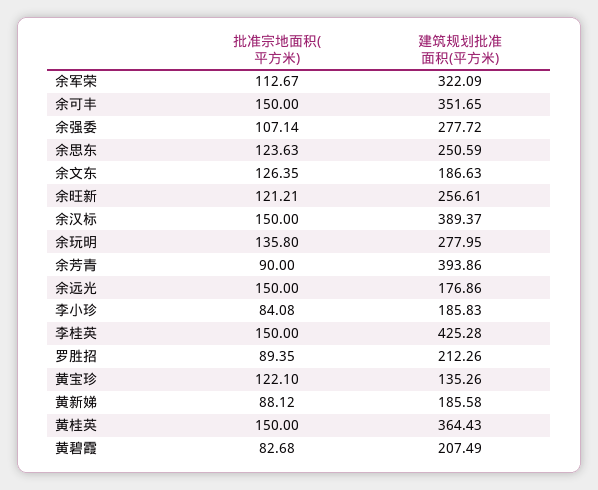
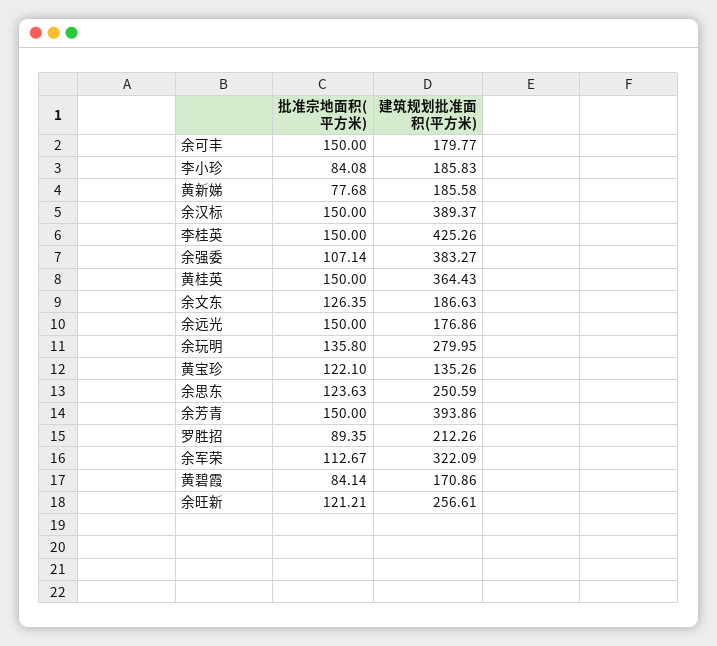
建筑规划批准面积(平方米), 余可丰: 351.65 -> 179.77
建筑规划批准面积(平方米), 余强委: 277.72 -> 383.27
建筑规划批准面积(平方米), 余玩明: 277.95 -> 279.95
批准宗地面积(平方米), 余芳青: 90 -> 150
建筑规划批准面积(平方米), 李桂英: 425.28 -> 425.26
批准宗地面积(平方米), 黄新娣: 88.12 -> 77.68
批准宗地面积(平方米), 黄碧霞: 82.68 -> 84.14
建筑规划批准面积(平方米), 黄碧霞: 207.49 -> 170.86

